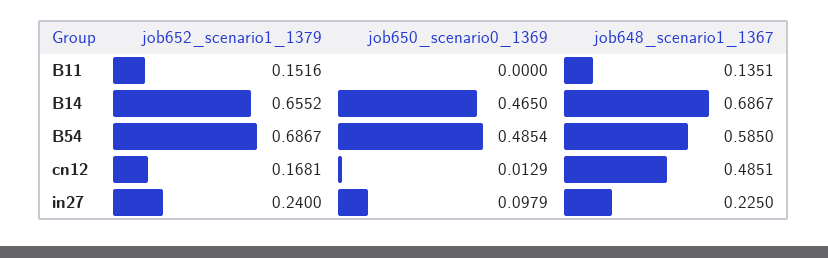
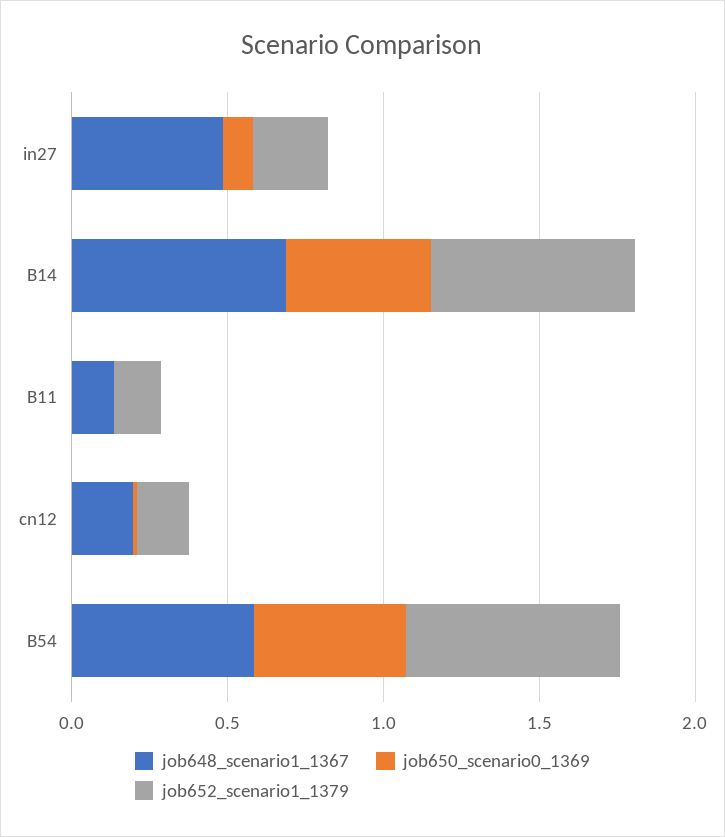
job648_scenario1_1367, cn12: 0.4851 -> 0.2
job648_scenario1_1367, in27: 0.225 -> 0.5

